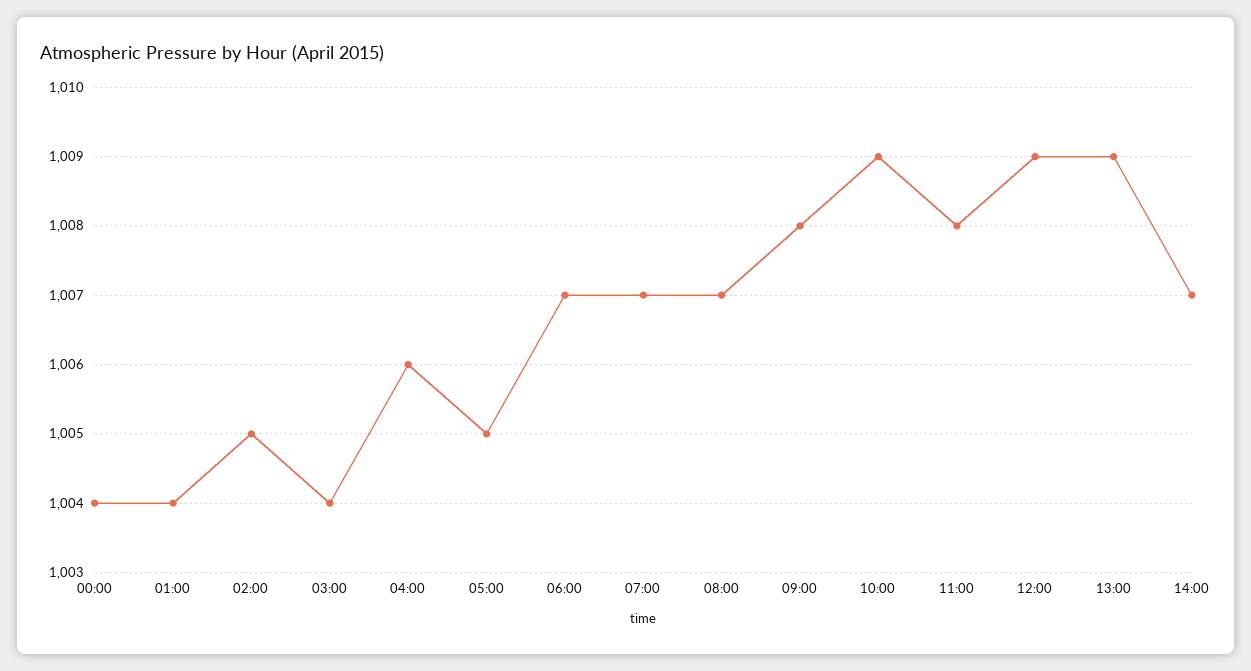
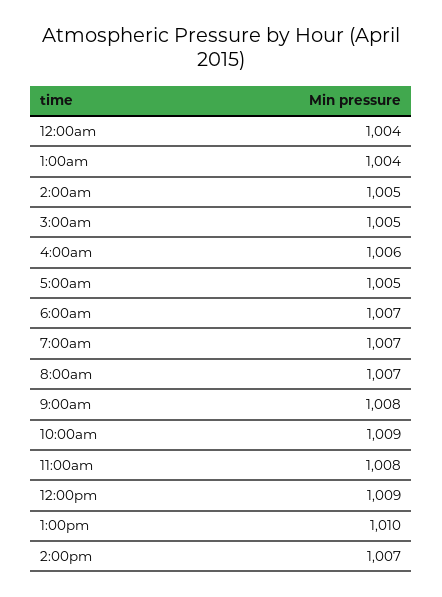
03:00: 1004 -> 1005
13:00: 1009 -> 1010

